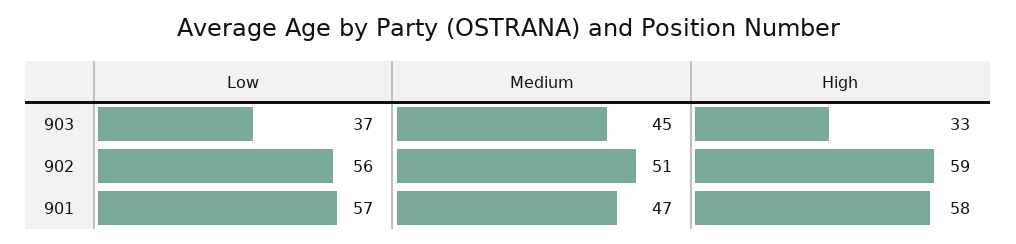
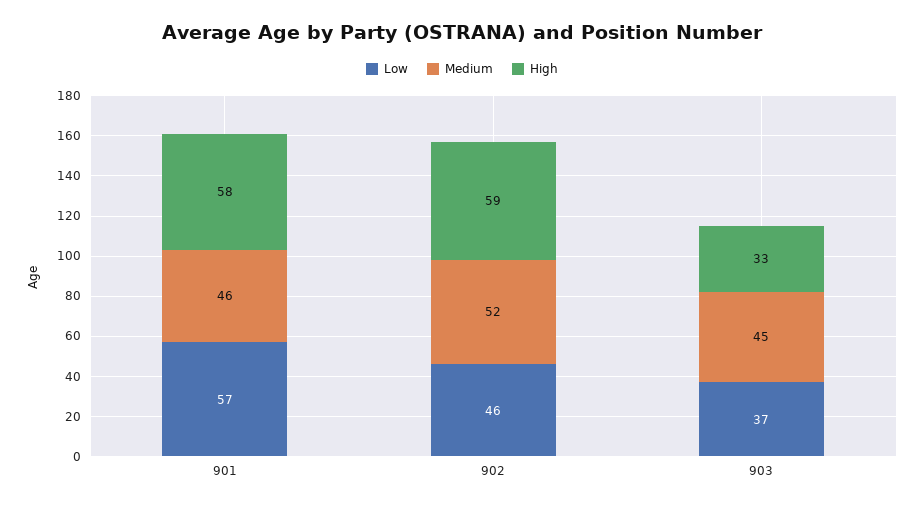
Low, 902: 56 -> 46
Medium, 902: 51 -> 52
Medium, 901: 47 -> 46

